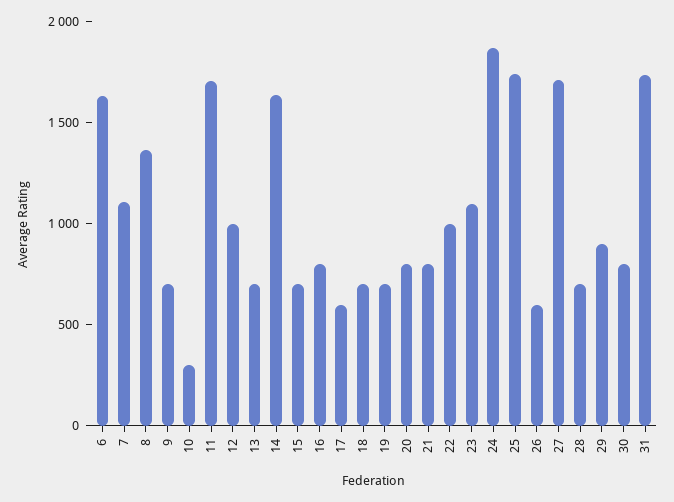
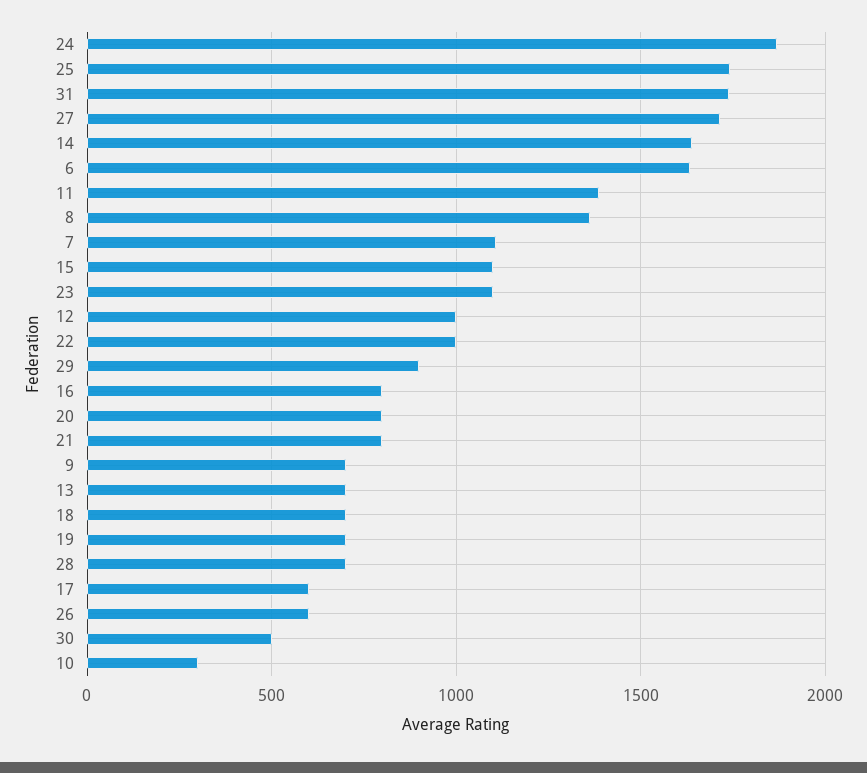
11: 1700 -> 1400
15: 700 -> 1100
30: 800 -> 500

